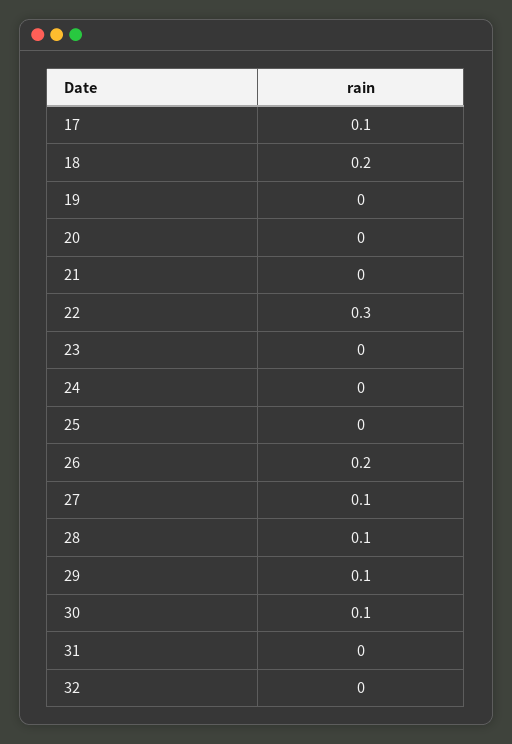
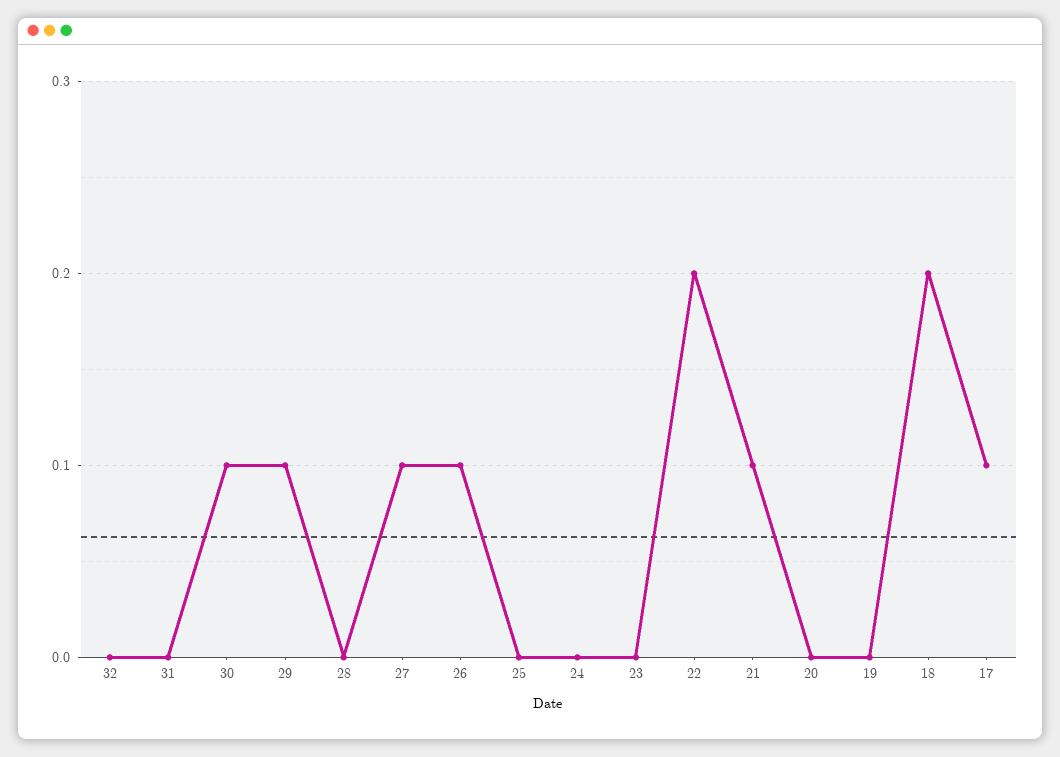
21: 0 -> 0.1
22: 0.3 -> 0.2
26: 0.2 -> 0.1
28: 0.1 -> 0

